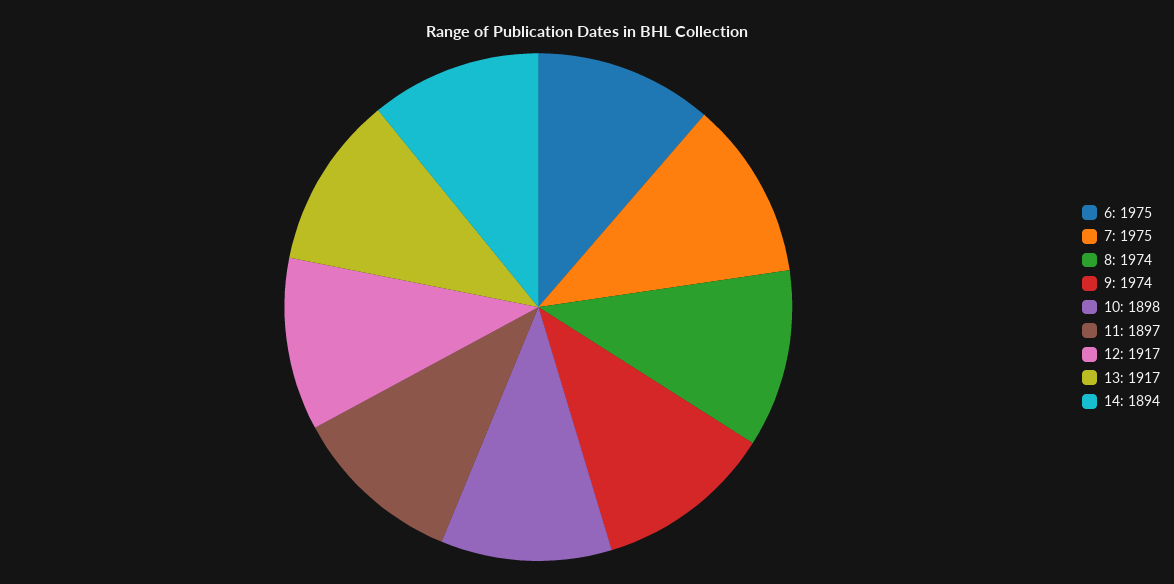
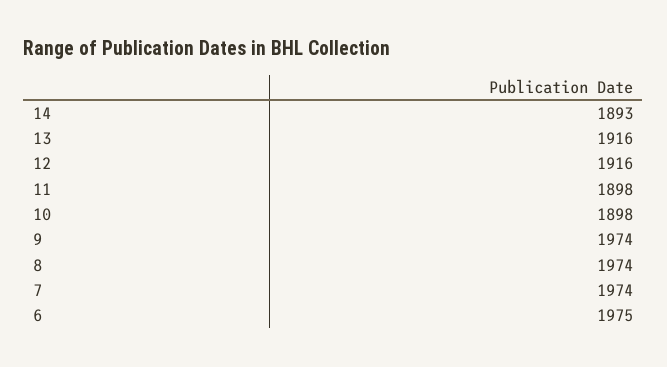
7: 1975 -> 1974
11: 1897 -> 1898
12: 1917 -> 1916
13: 1917 -> 1916
14: 1894 -> 1893

